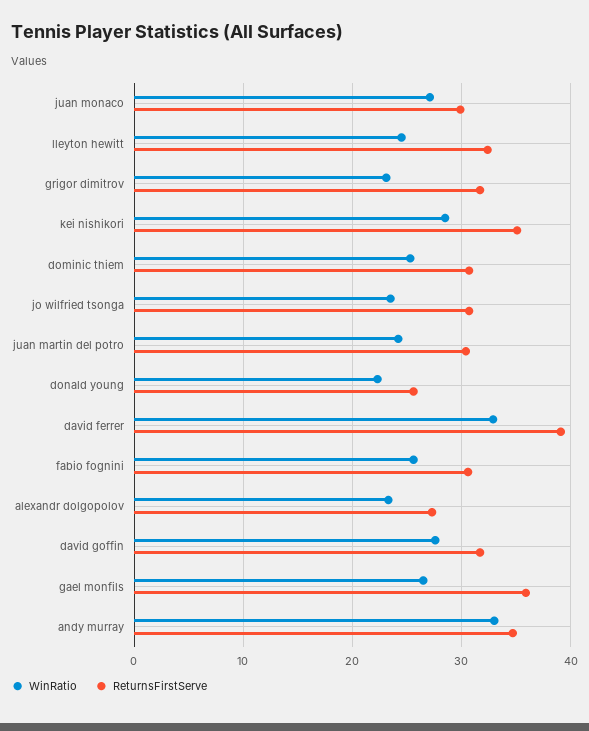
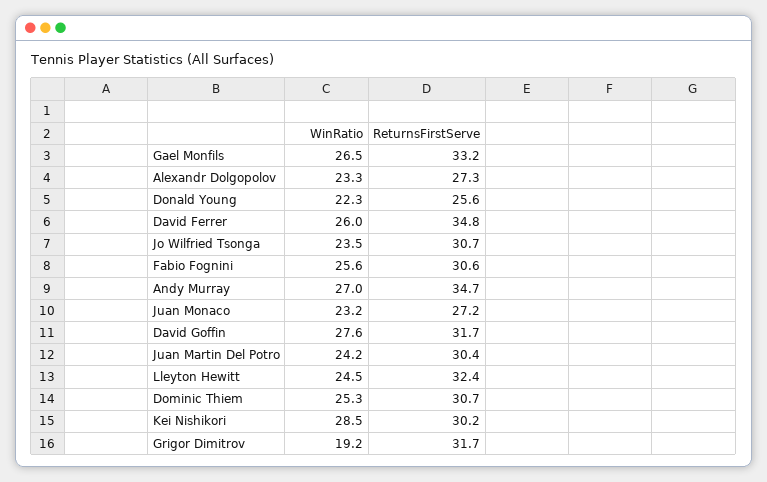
WinRatio, juan monaco: 27 -> 23.2
ReturnsFirstServe, juan monaco: 30 -> 27.2
WinRatio, grigor dimitrov: 23 -> 19.2
ReturnsFirstServe, kei nishikori: 35 -> 30.2
WinRatio, david ferrer: 33 -> 26
ReturnsFirstServe, david ferrer: 39 -> 34.8
ReturnsFirstServe, gael monfils: 36 -> 33.2
WinRatio, andy murray: 33 -> 27

